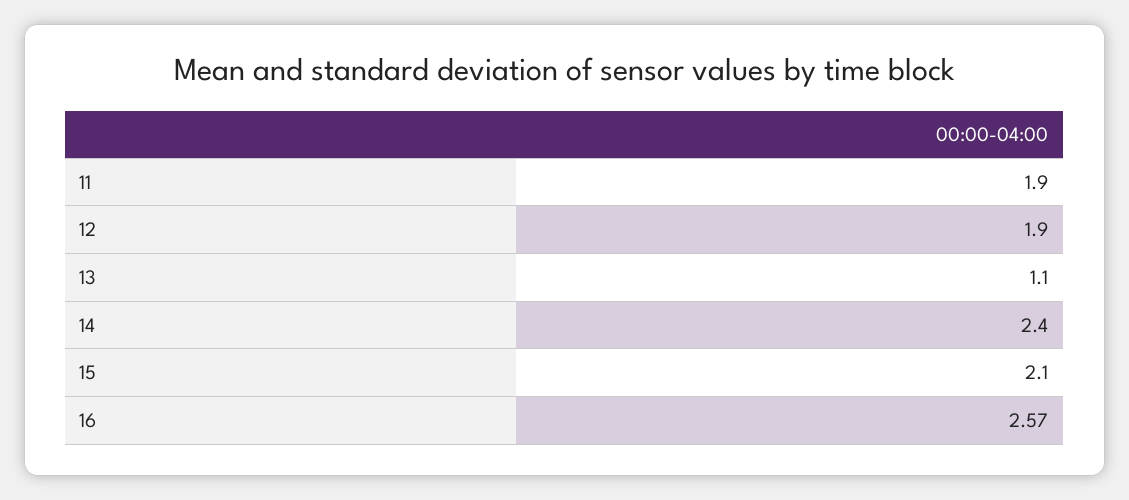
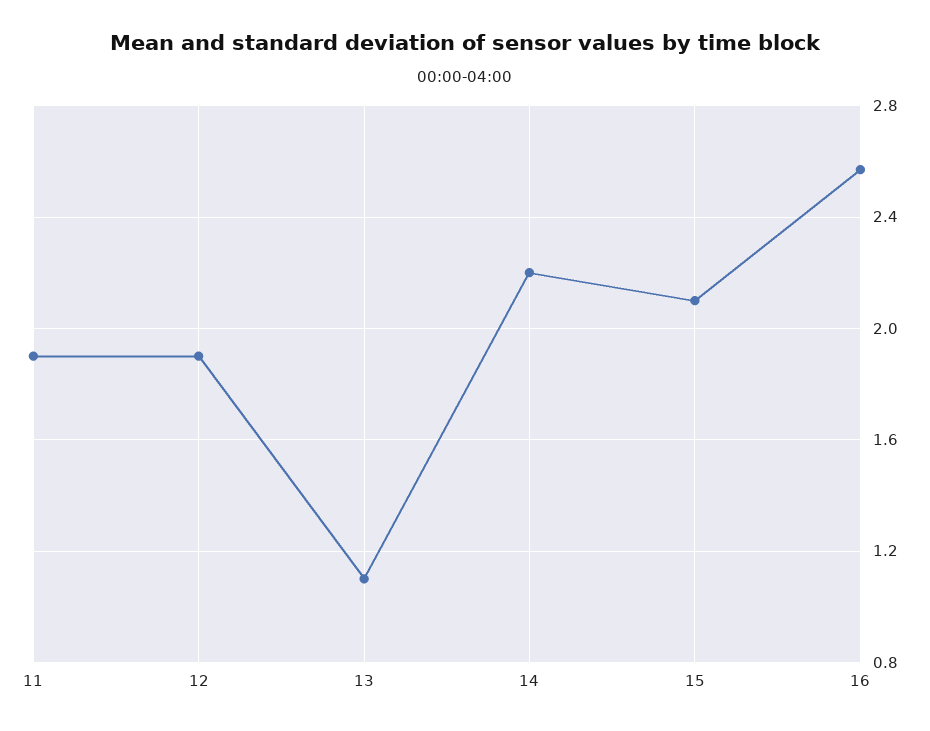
14: 2.4 -> 2.2

